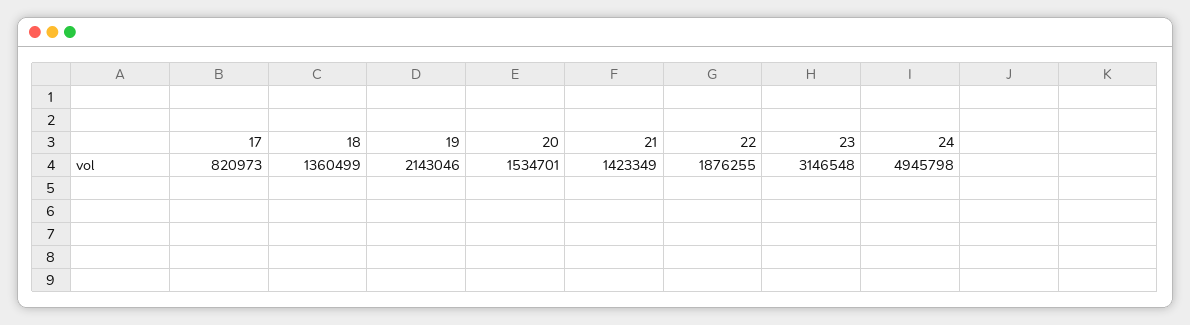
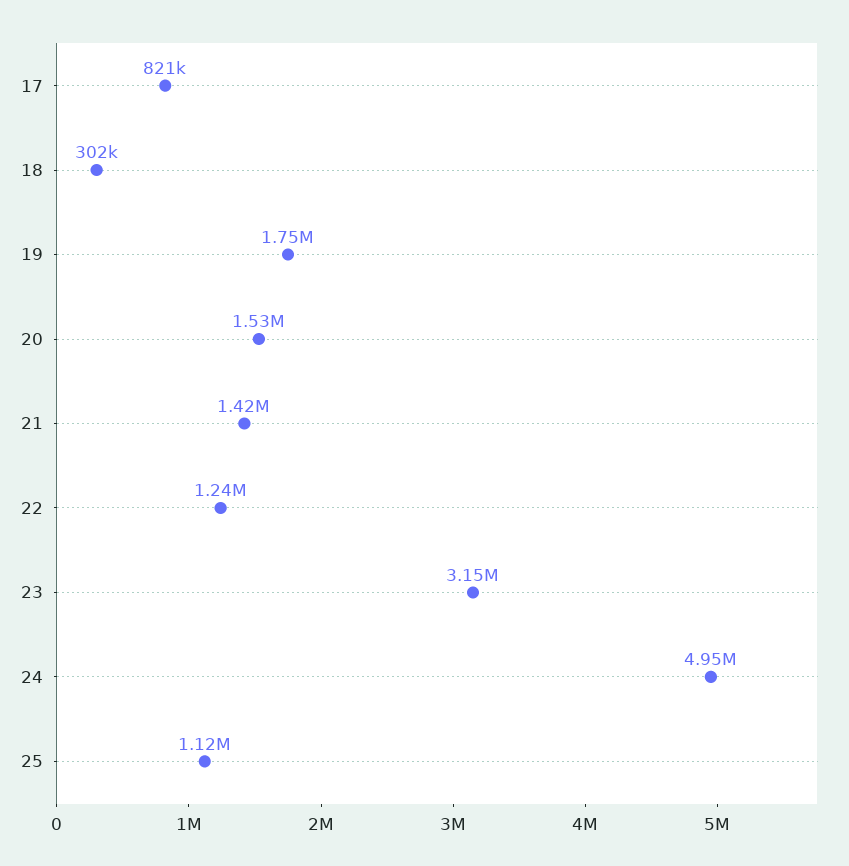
18: 1360499 -> 302000
19: 2143046 -> 1750000
22: 1876255 -> 1240000
25: none -> 1120000

